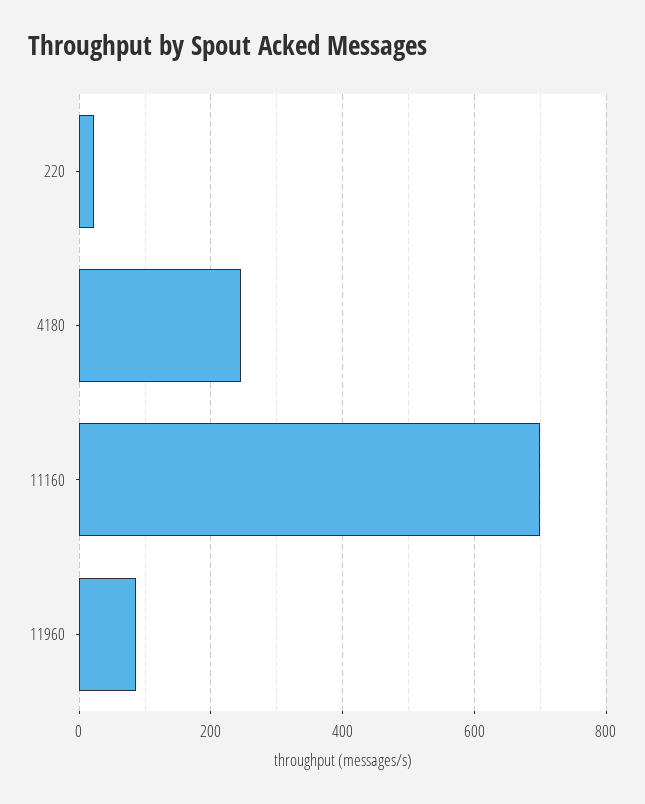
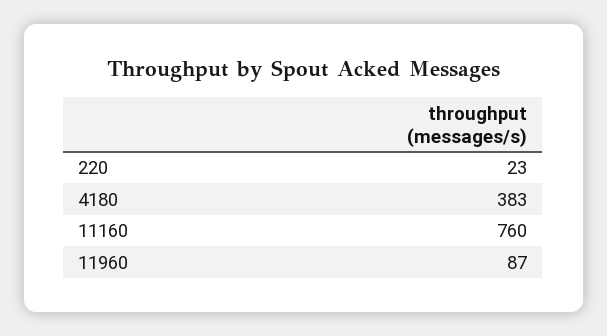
4180: 240 -> 383
11160: 700 -> 760

